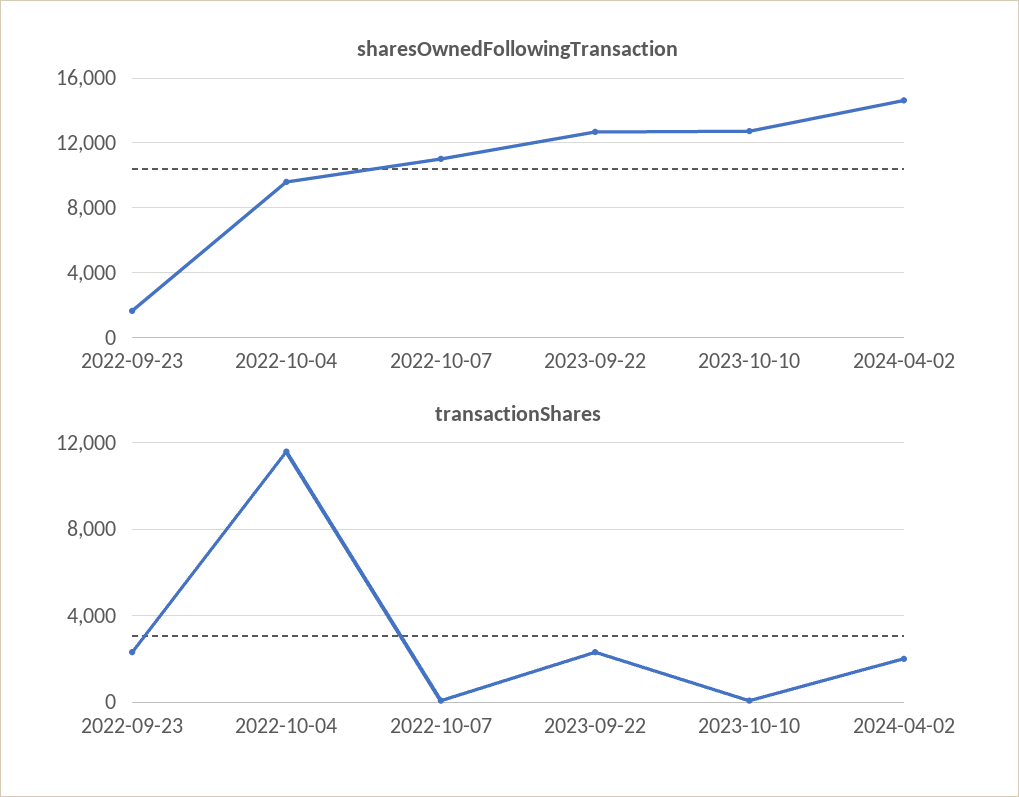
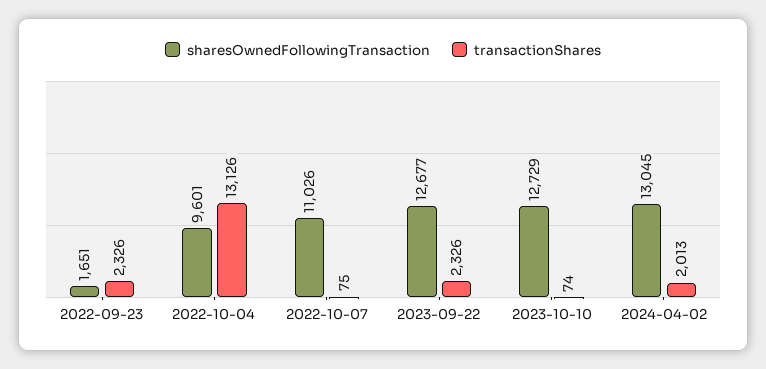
sharesOwnedFollowingTransaction, 2024-04-02: 14500 -> 13045
transactionShares, 2022-10-04: 11500 -> 13126

